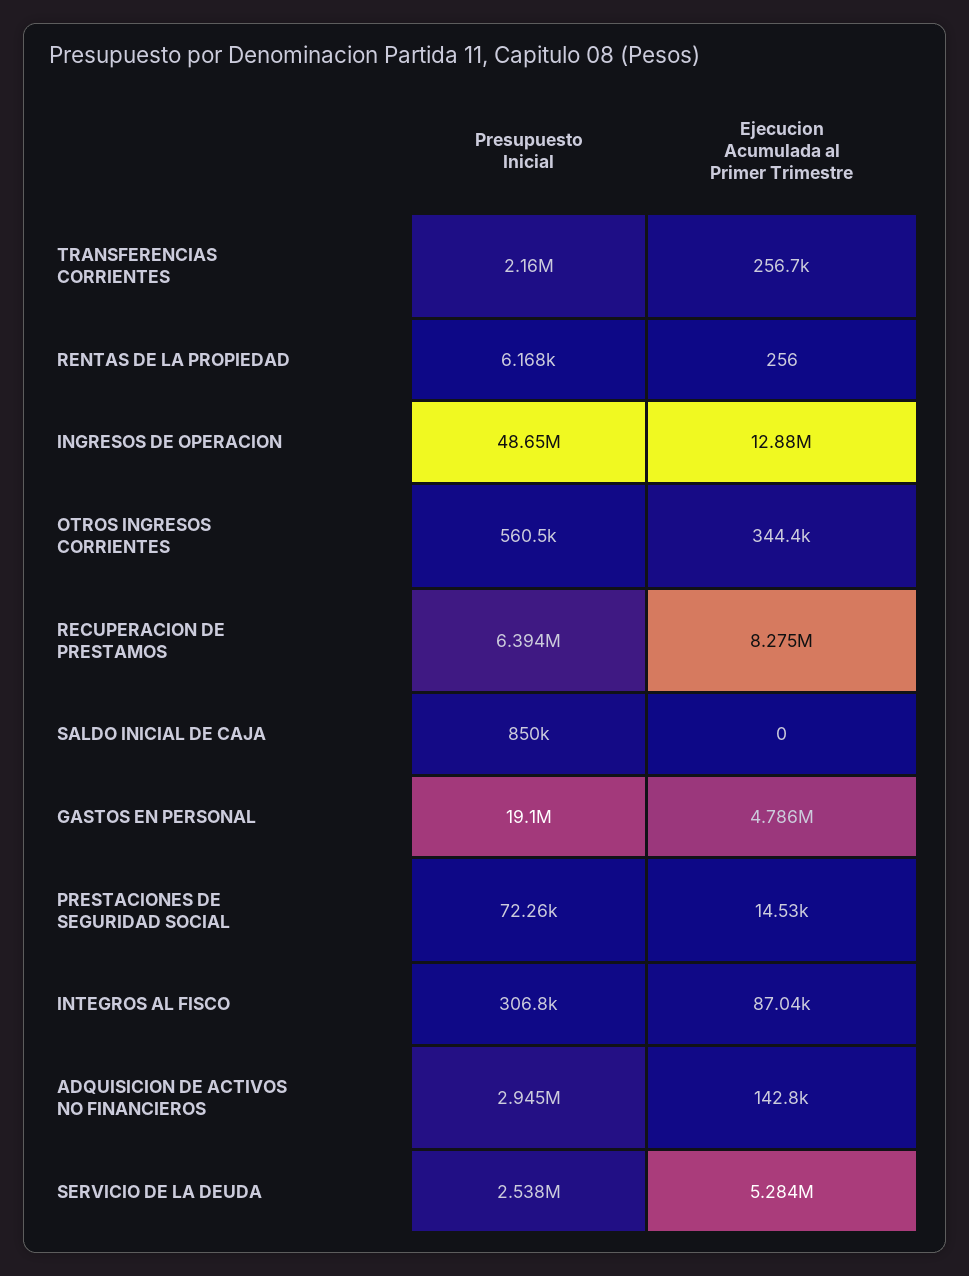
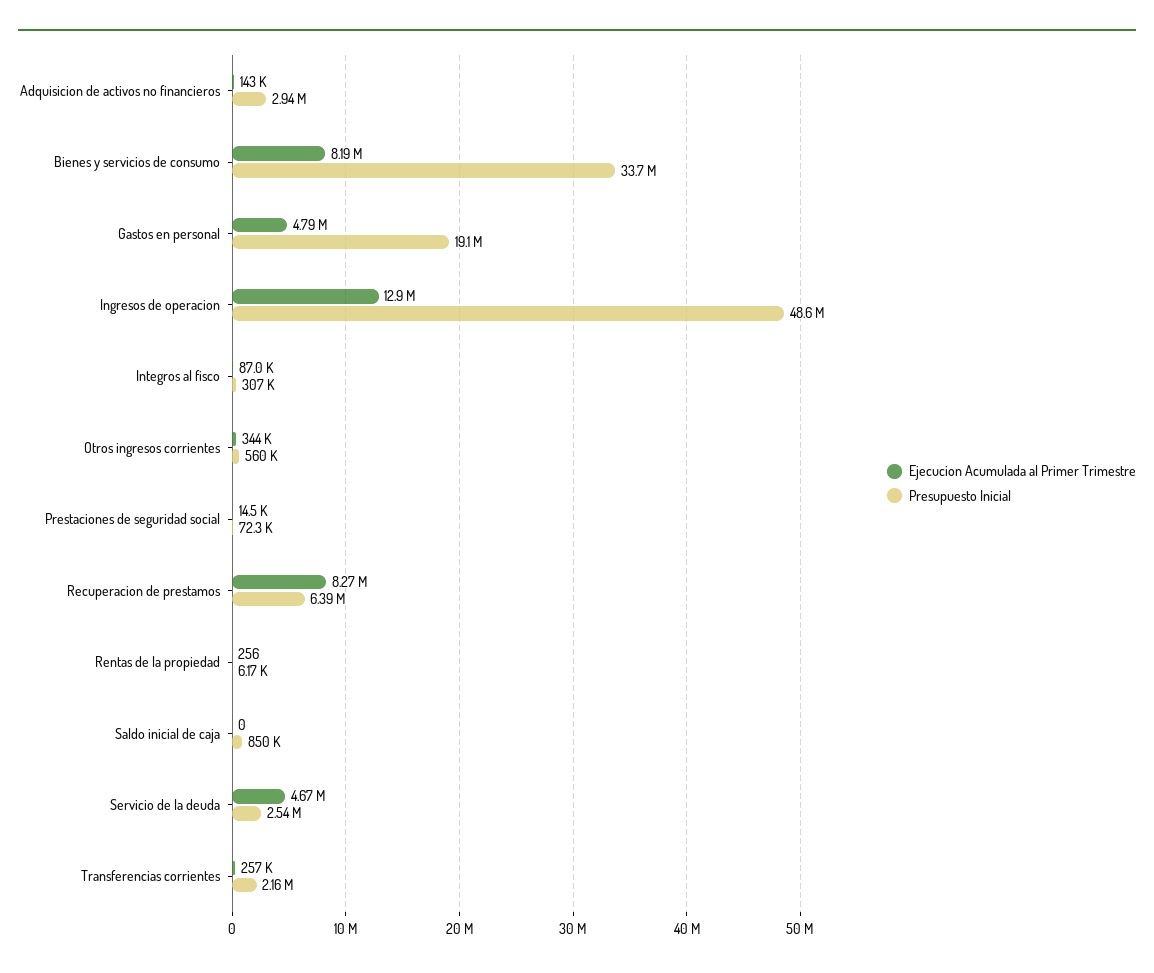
Ejecucion Acumulada al Primer Trimestre, SERVICIO DE LA DEUDA: 5284000 -> 4670000
Ejecucion Acumulada al Primer Trimestre, Bienes y servicios de consumo: none -> 8190000
Presupuesto Inicial, Bienes y servicios de consumo: none -> 33700000

